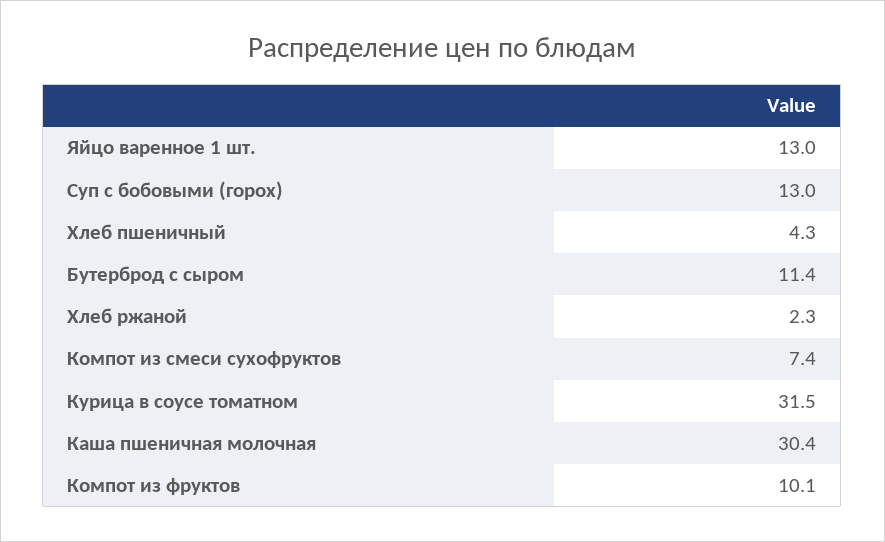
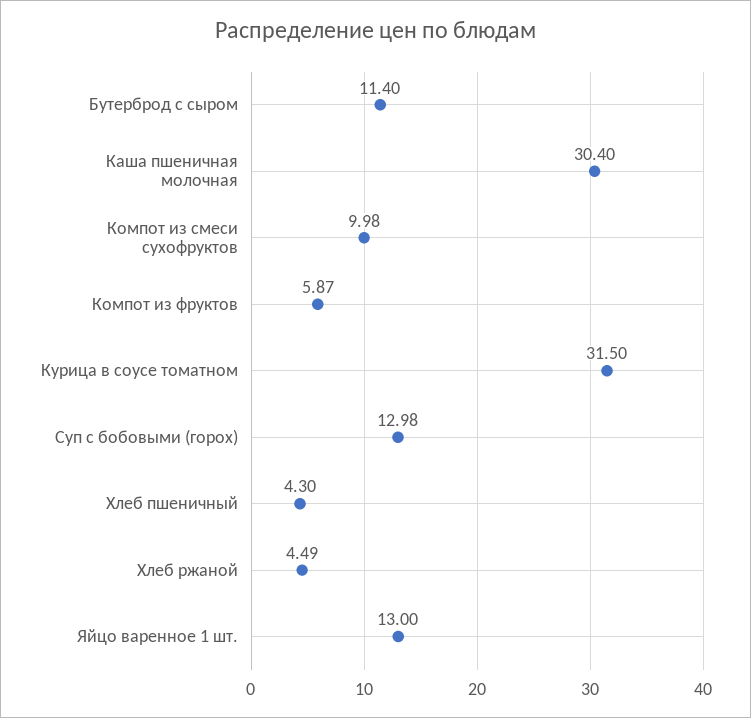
Хлеб ржаной: 2.3 -> 4.49
Компот из смеси сухофруктов: 7.4 -> 9.98
Компот из фруктов: 10.1 -> 5.87

